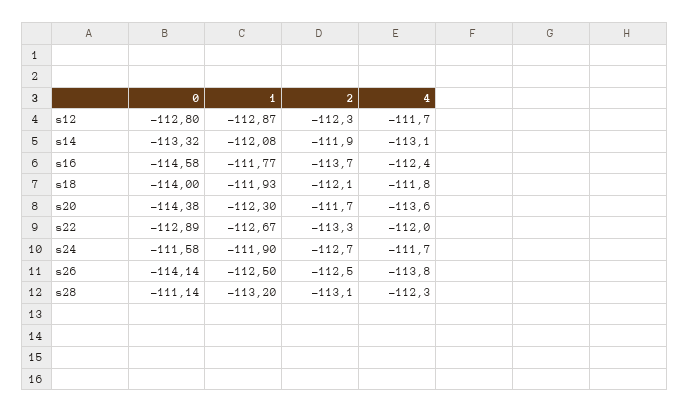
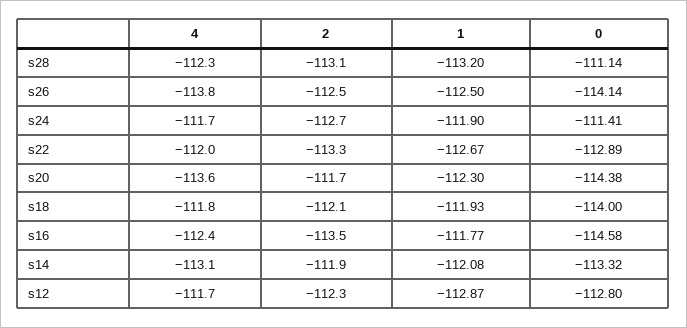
2, s16: -113.7 -> -113.5
0, s24: -111.58 -> -111.41

